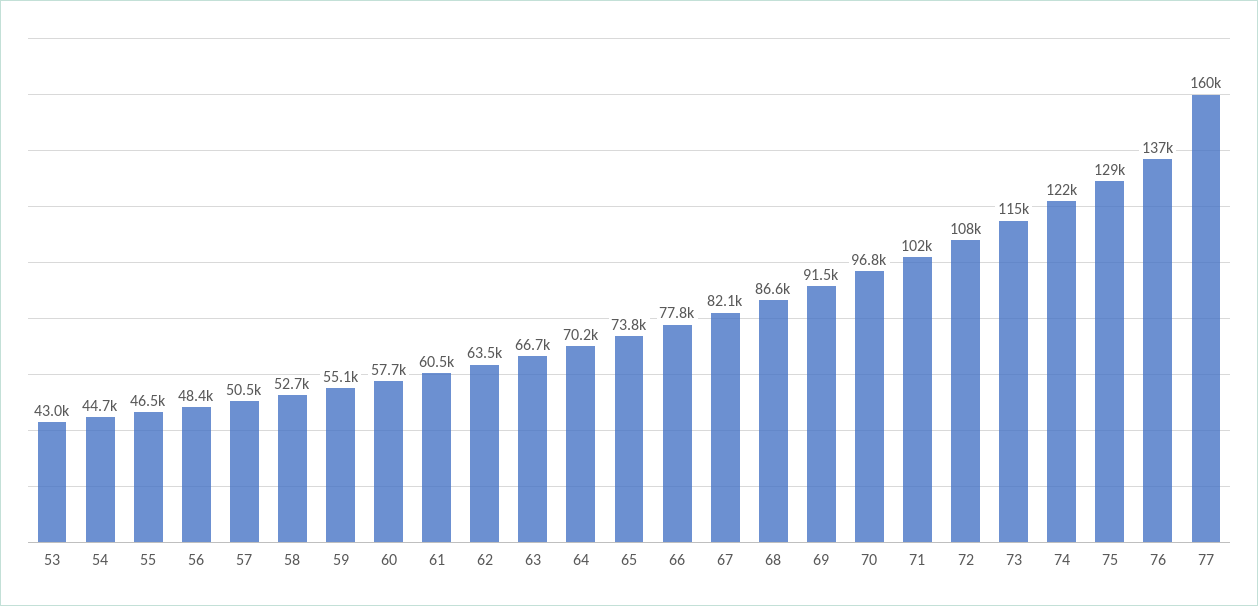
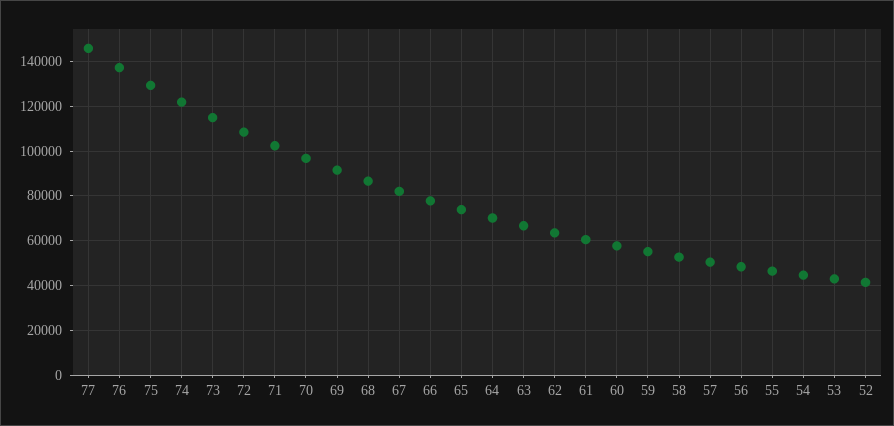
77: 160000 -> 145000
52: none -> 40000

